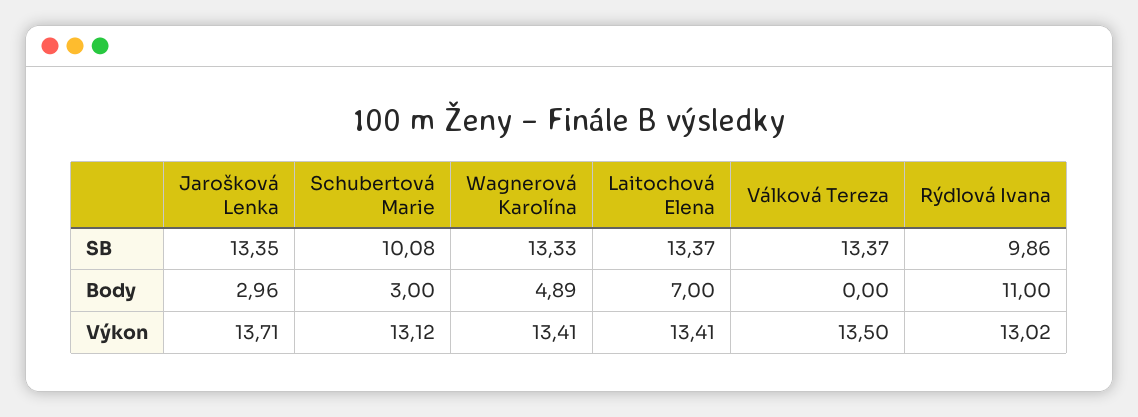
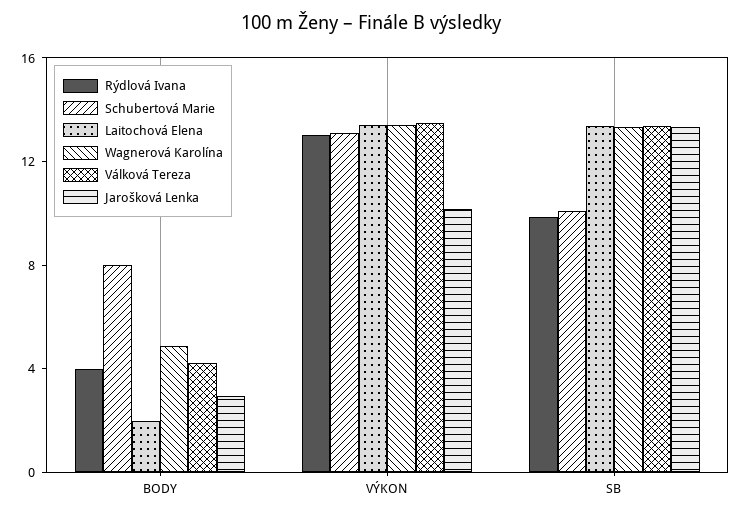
Schubertová Marie, Body: 3 -> 8
Laitochová Elena, Body: 7 -> 2
Válková Tereza, Body: 0 -> 4
Rýdlová Ivana, Body: 11 -> 4
Jarošková Lenka, Výkon: 13.71 -> 10

